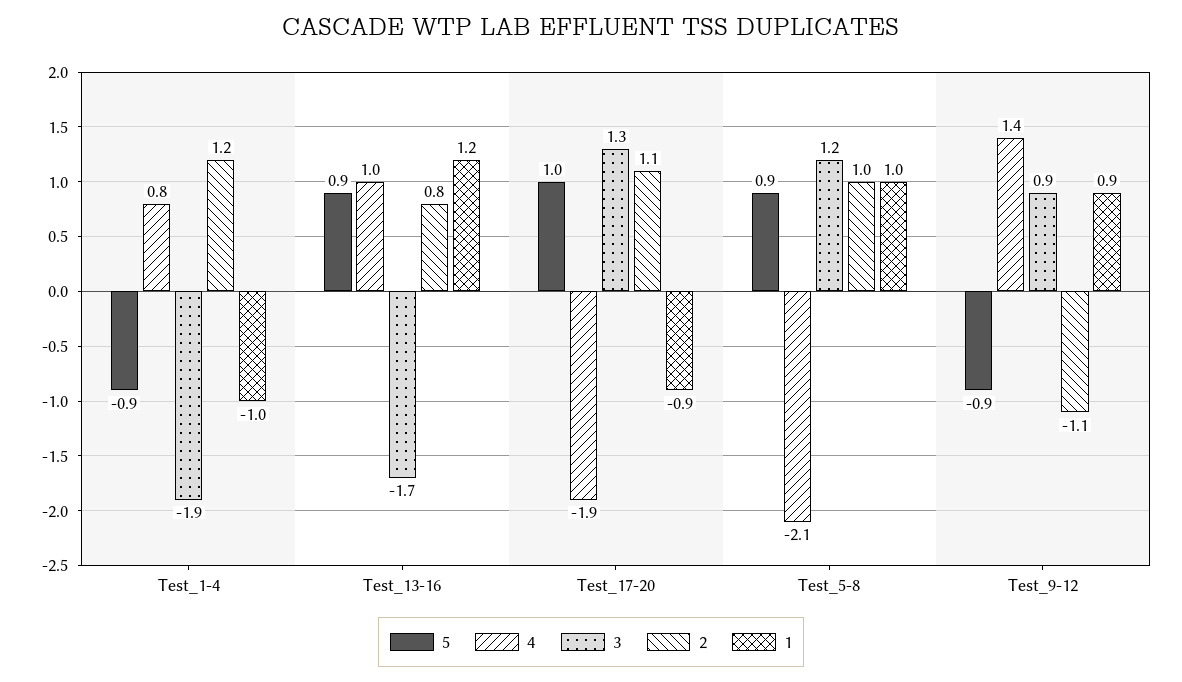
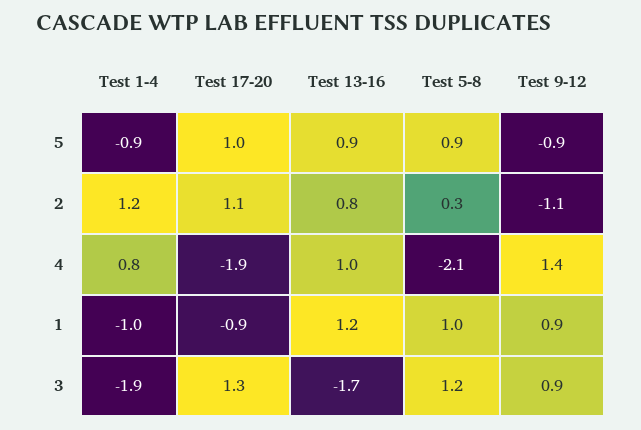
2, Test_5-8: 1 -> 0.3

